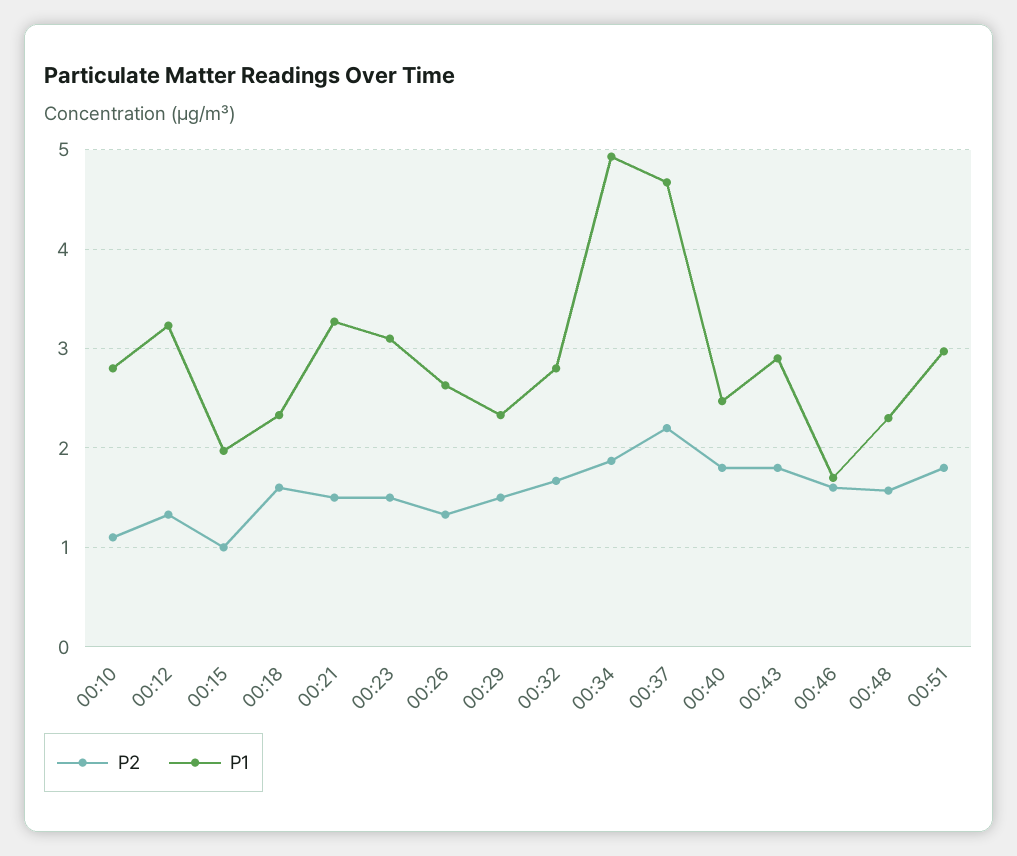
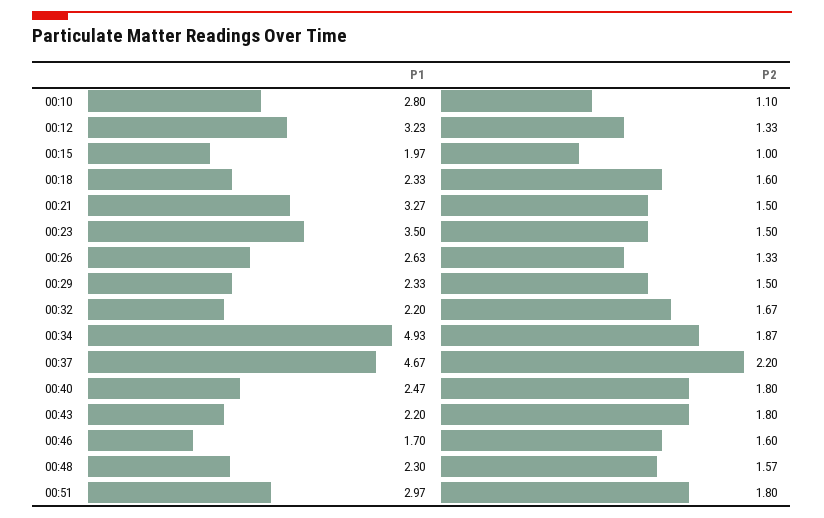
P1, 00:23: 3.1 -> 3.5
P1, 00:32: 2.8 -> 2.2
P1, 00:43: 2.9 -> 2.2

